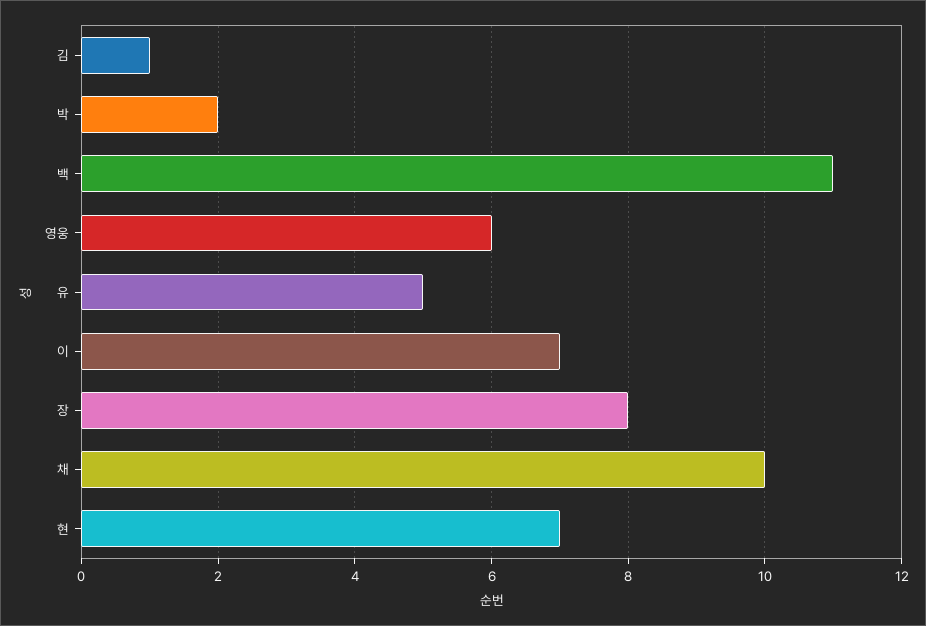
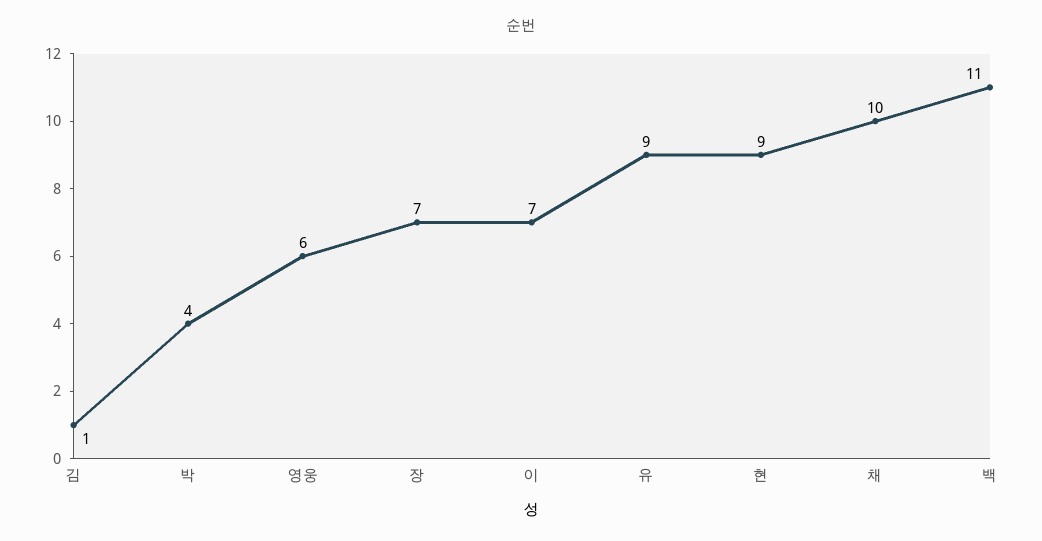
박: 2 -> 4
유: 5 -> 9
장: 8 -> 7
현: 7 -> 9

